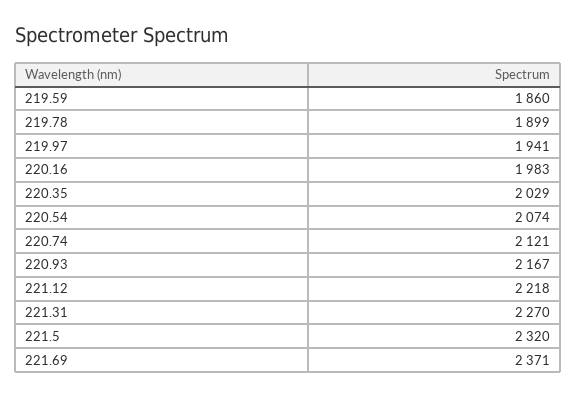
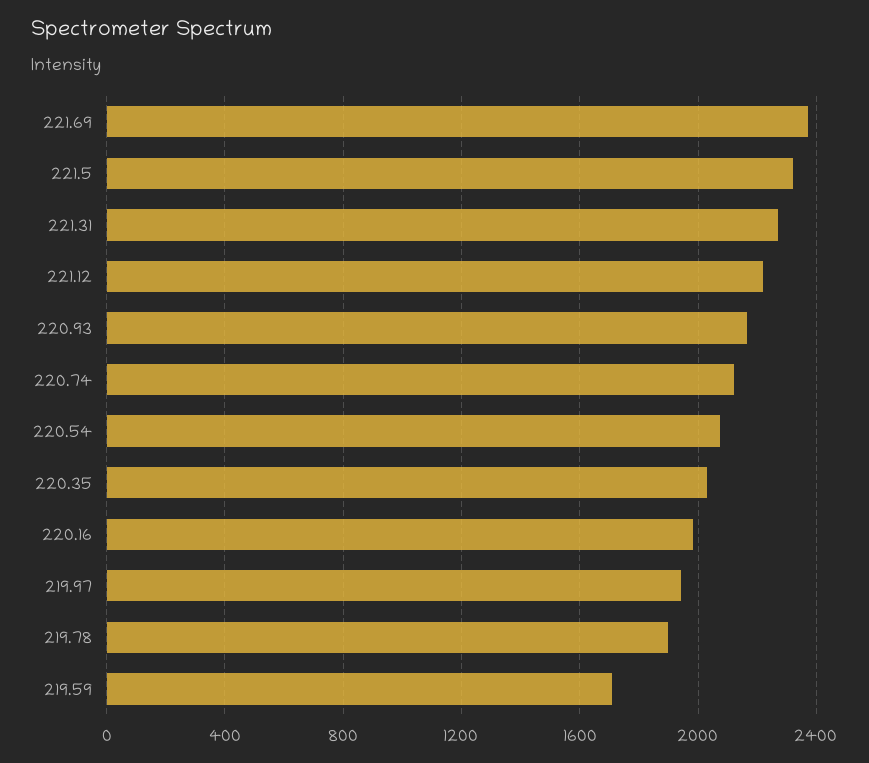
219.59: 1860 -> 1700

